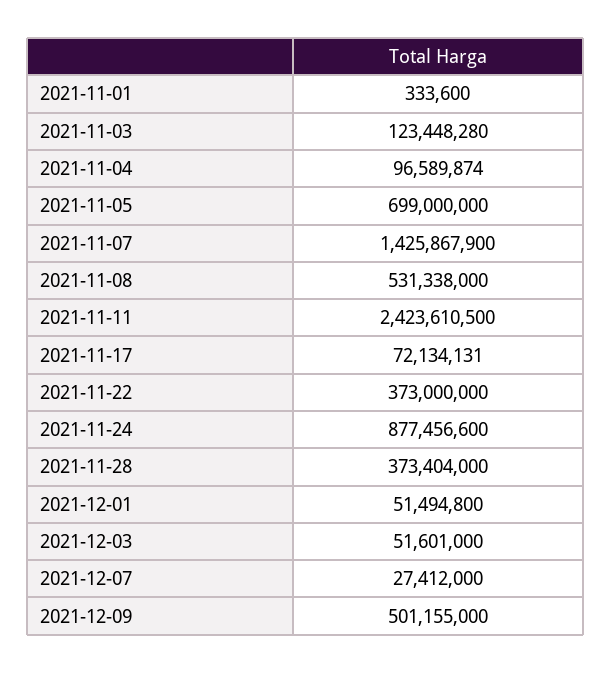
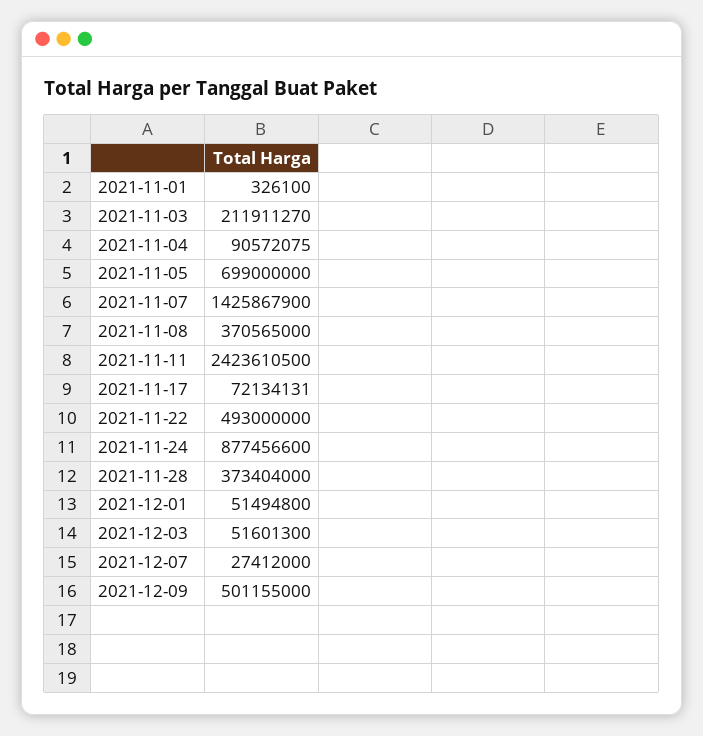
2021-11-01: 333600 -> 326100
2021-11-03: 123448280 -> 211911270
2021-11-04: 96589874 -> 90572075
2021-11-08: 531338000 -> 370565000
2021-11-22: 373000000 -> 493000000
2021-12-03: 51601000 -> 51601300

